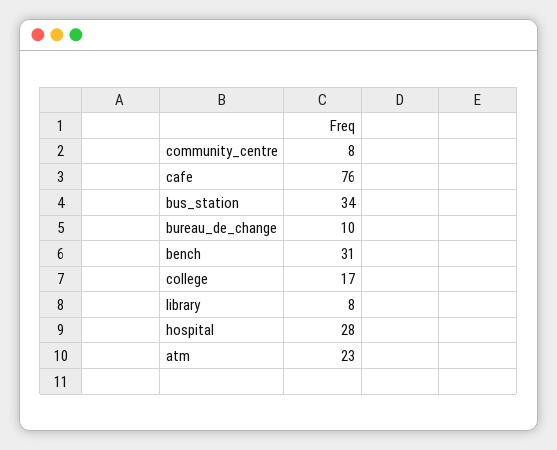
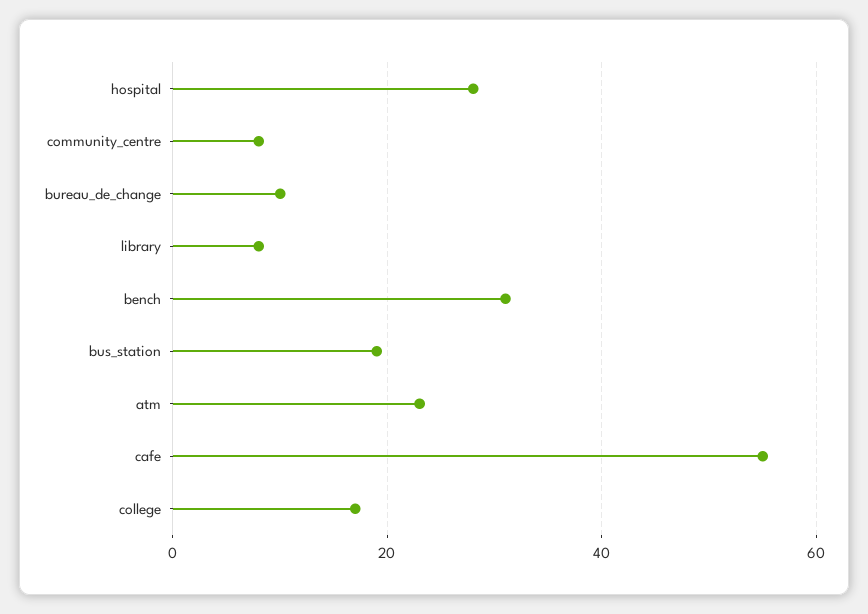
cafe: 76 -> 55
bus_station: 34 -> 20

